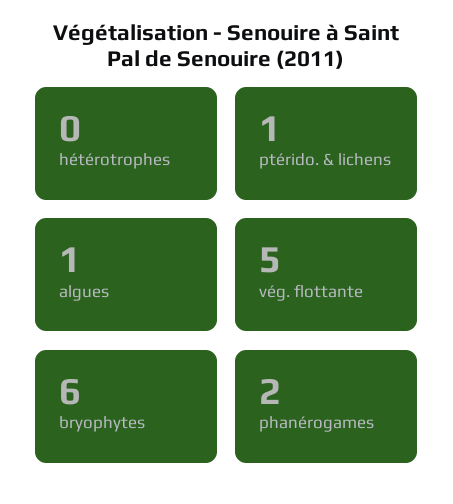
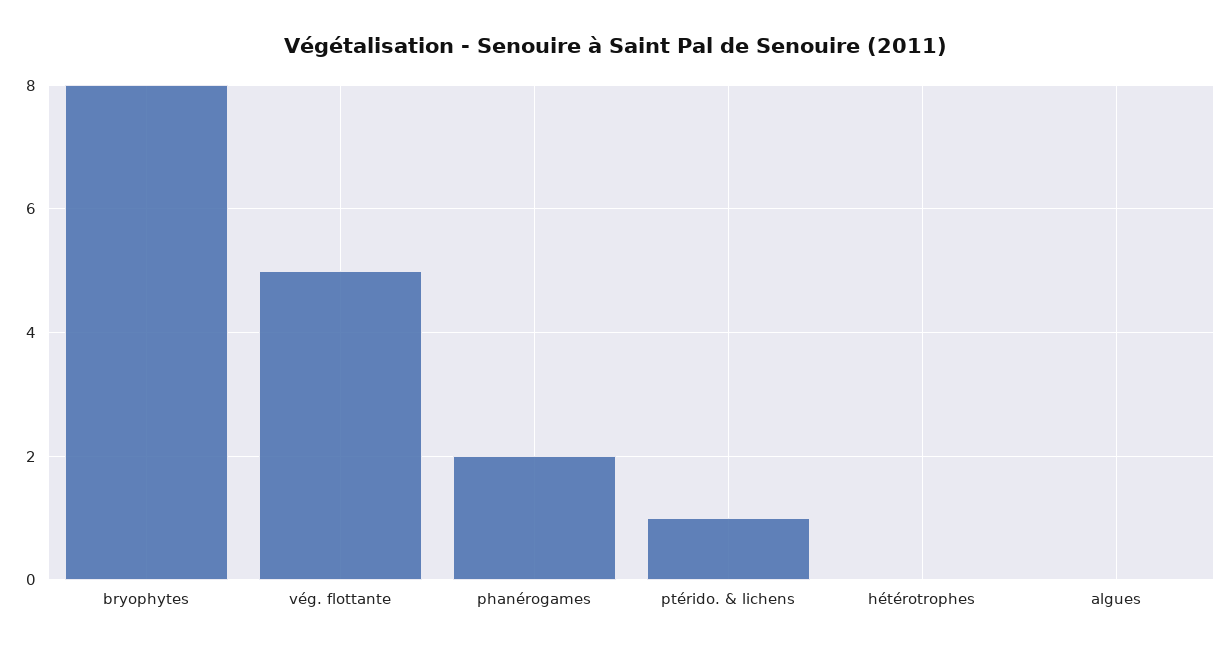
algues: 1 -> 0
bryophytes: 6 -> 8

